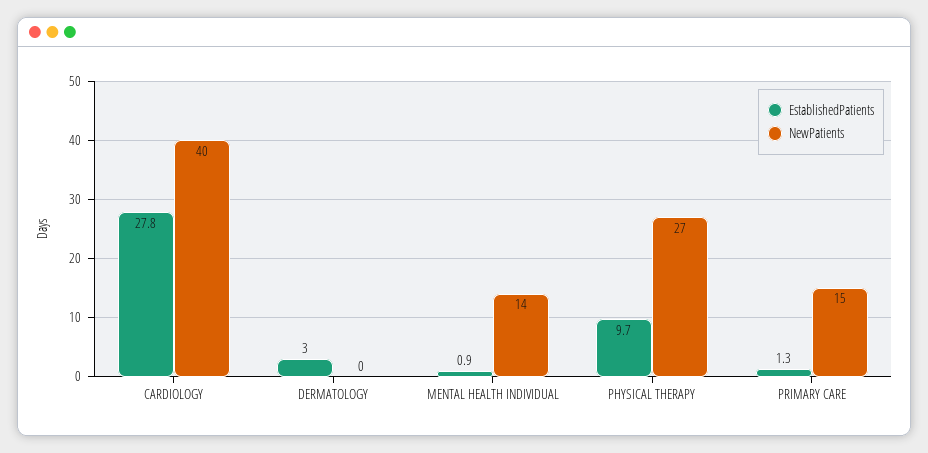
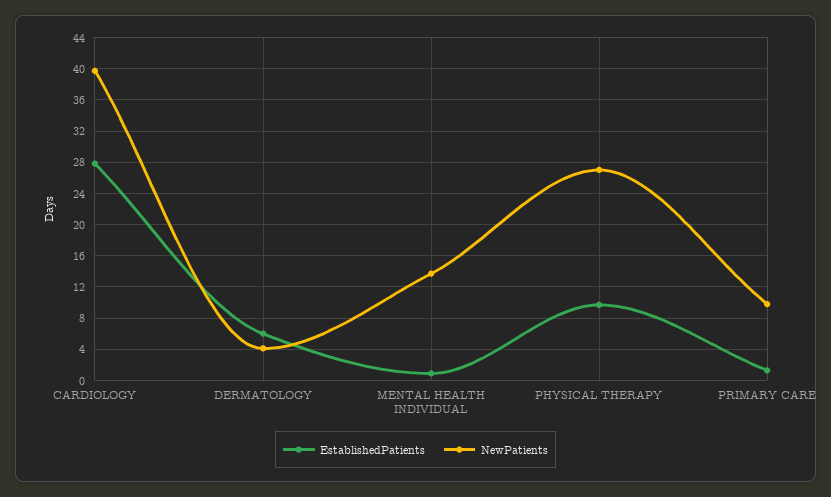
EstablishedPatients, DERMATOLOGY: 3 -> 6
NewPatients, DERMATOLOGY: 0 -> 4
NewPatients, PRIMARY CARE: 15 -> 10

